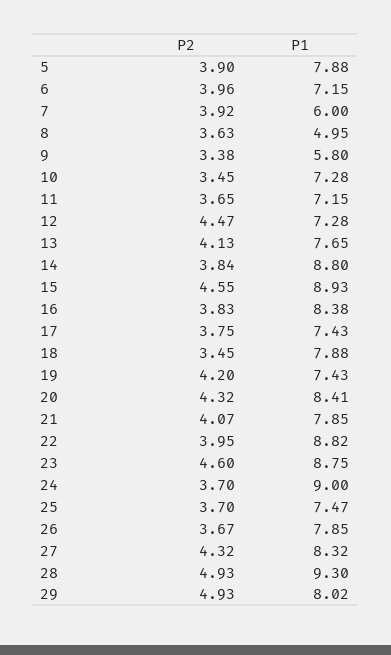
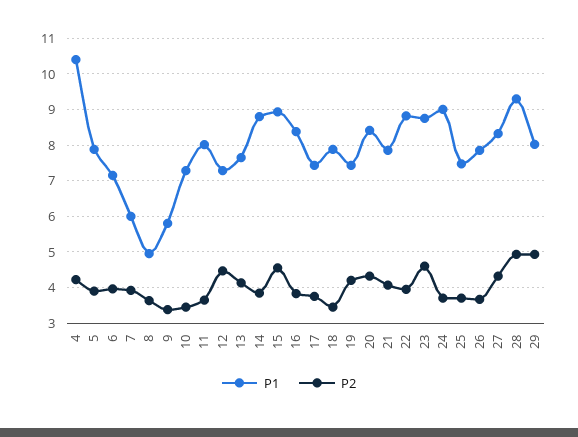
P1, 11: 7.15 -> 8
P1, 4: none -> 10.4
P2, 4: none -> 4.2

